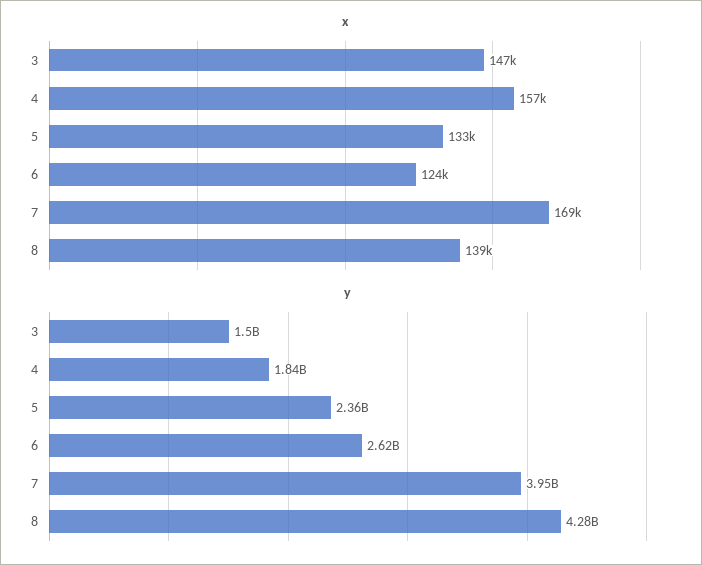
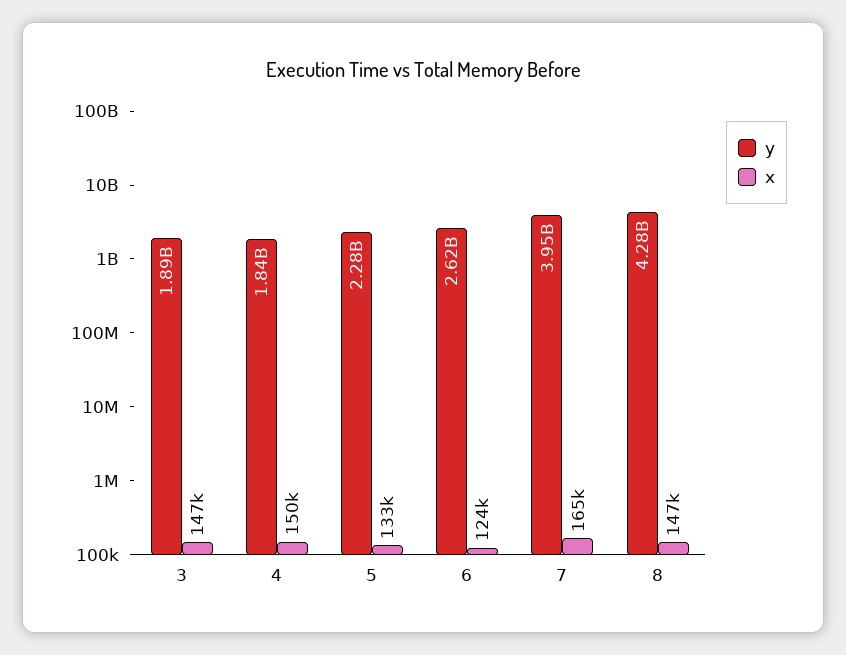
x, 4: 157000 -> 150000
x, 7: 169000 -> 165000
x, 8: 139000 -> 147000
y, 3: 1500000000 -> 1890000000
y, 5: 2360000000 -> 2280000000

